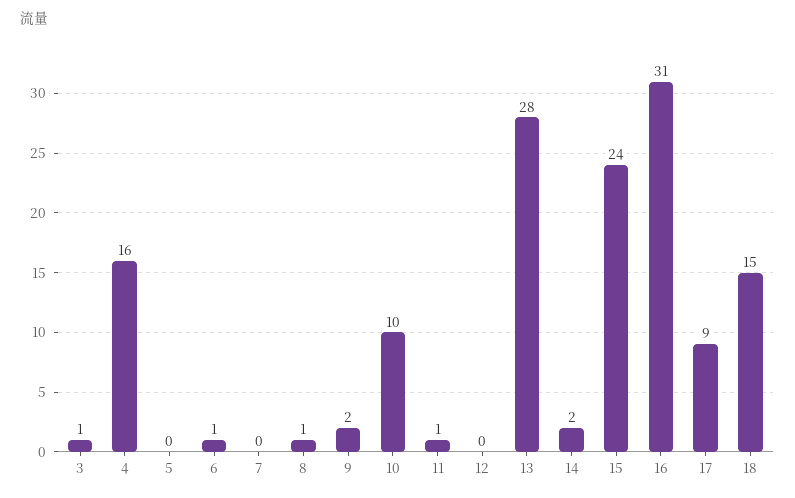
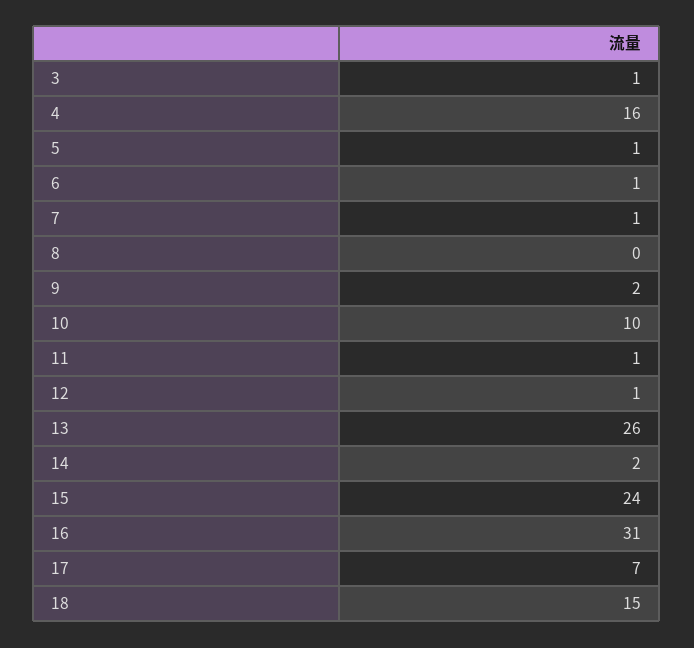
5: 0 -> 1
7: 0 -> 1
8: 1 -> 0
12: 0 -> 1
13: 28 -> 26
17: 9 -> 7

